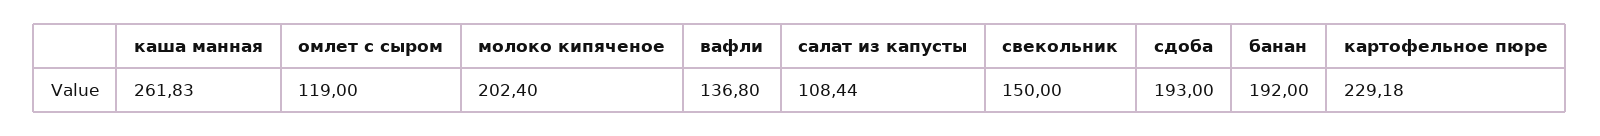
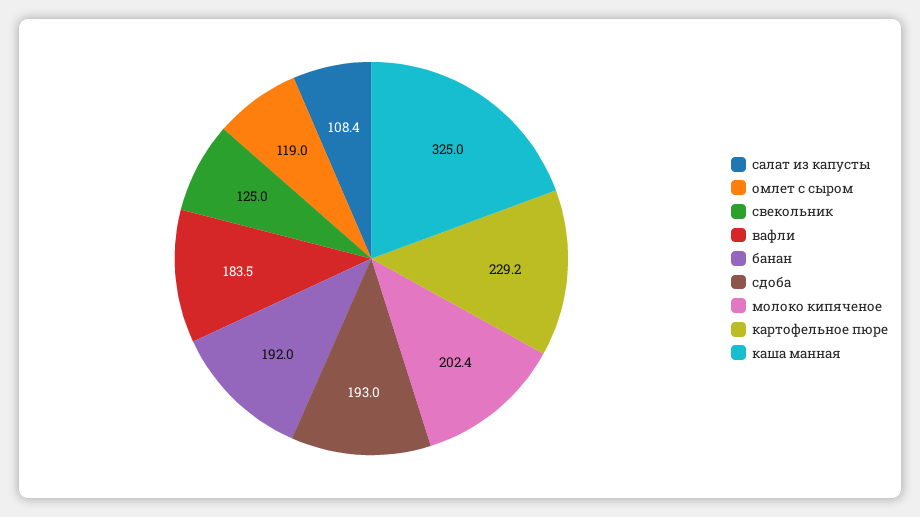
каша манная: 261.83 -> 325
вафли: 136.8 -> 183.5
свекольник: 150 -> 125

